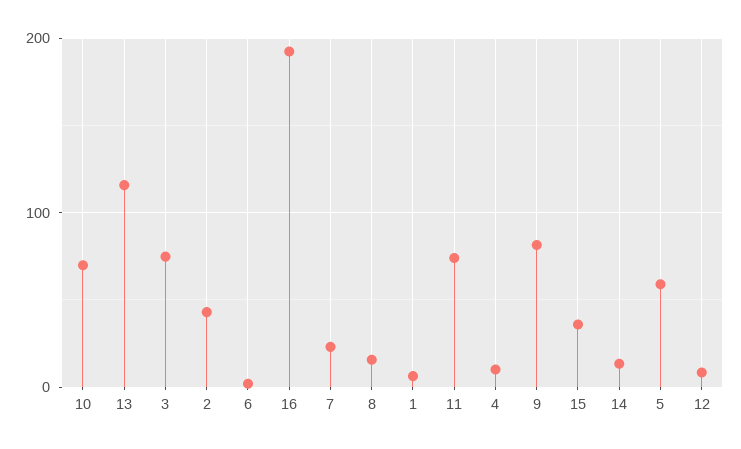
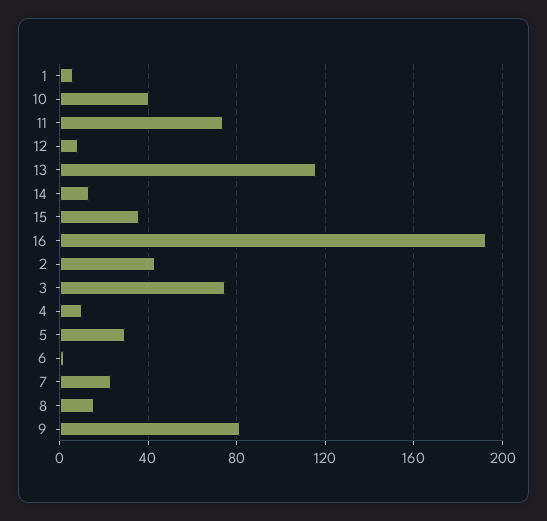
10: 70 -> 40
5: 60 -> 30

